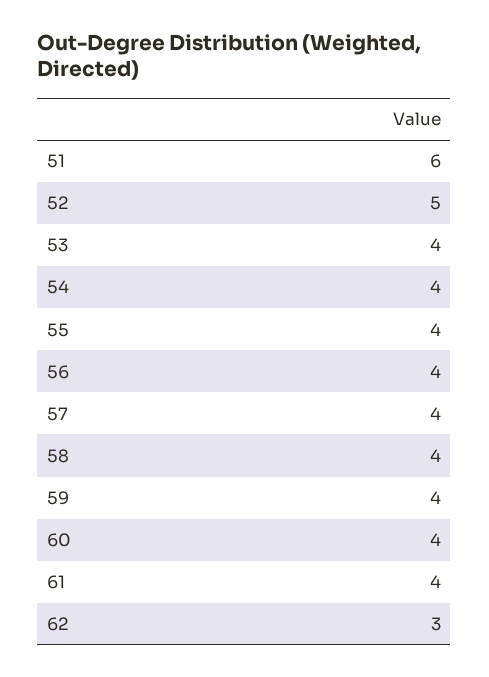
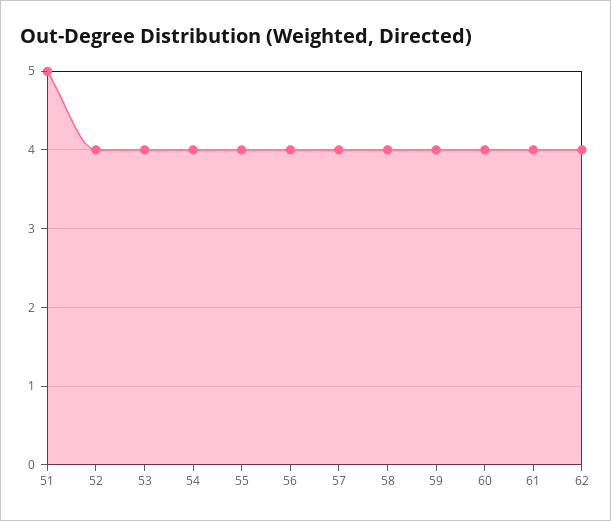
51: 6 -> 5
52: 5 -> 4
62: 3 -> 4

